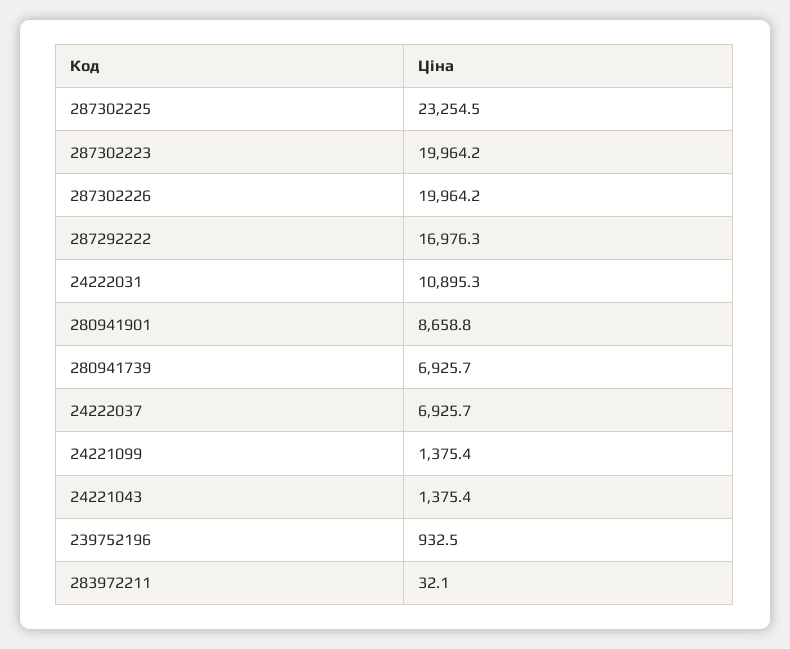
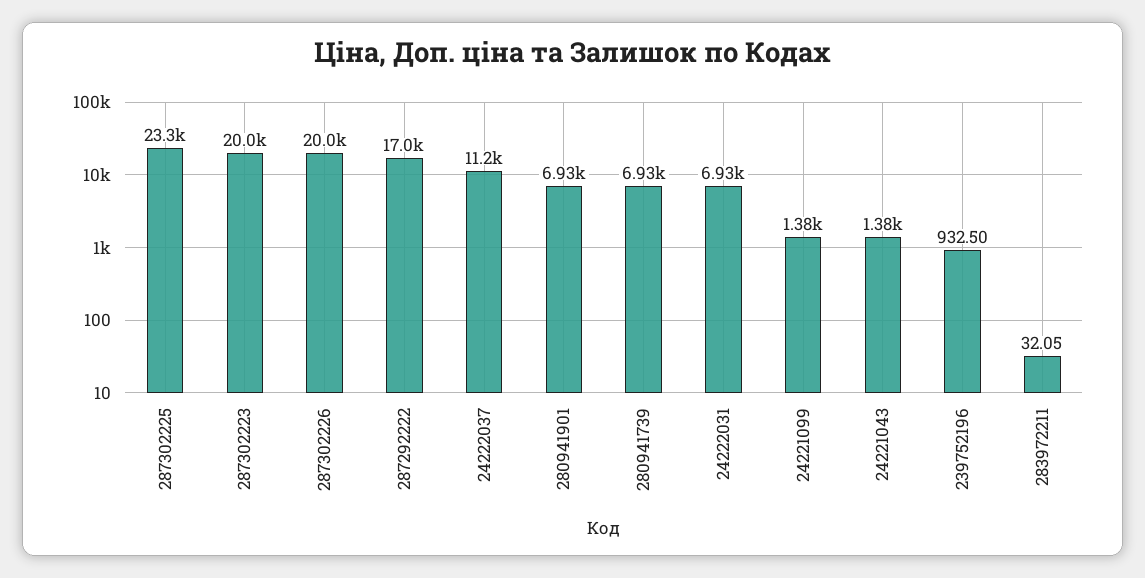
24222031: 10895.3 -> 6930
280941901: 8658.8 -> 6930
24222037: 6925.7 -> 11200

